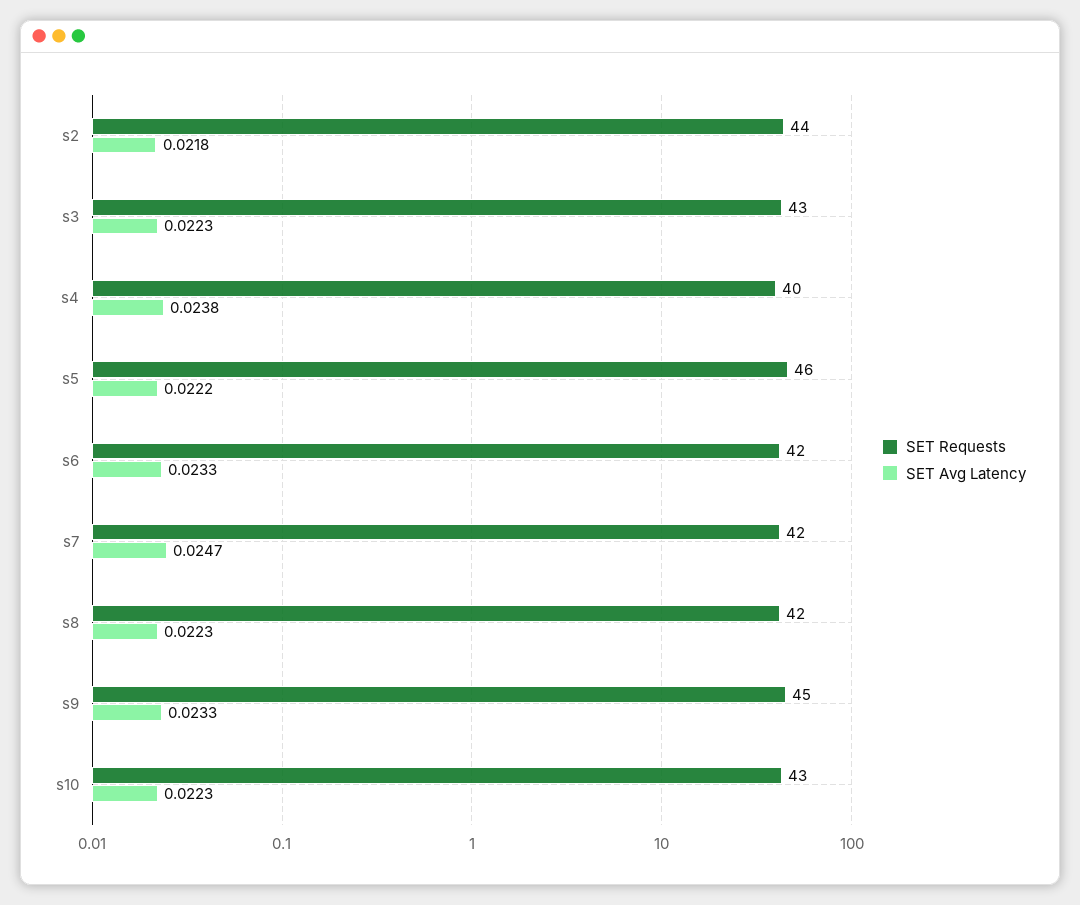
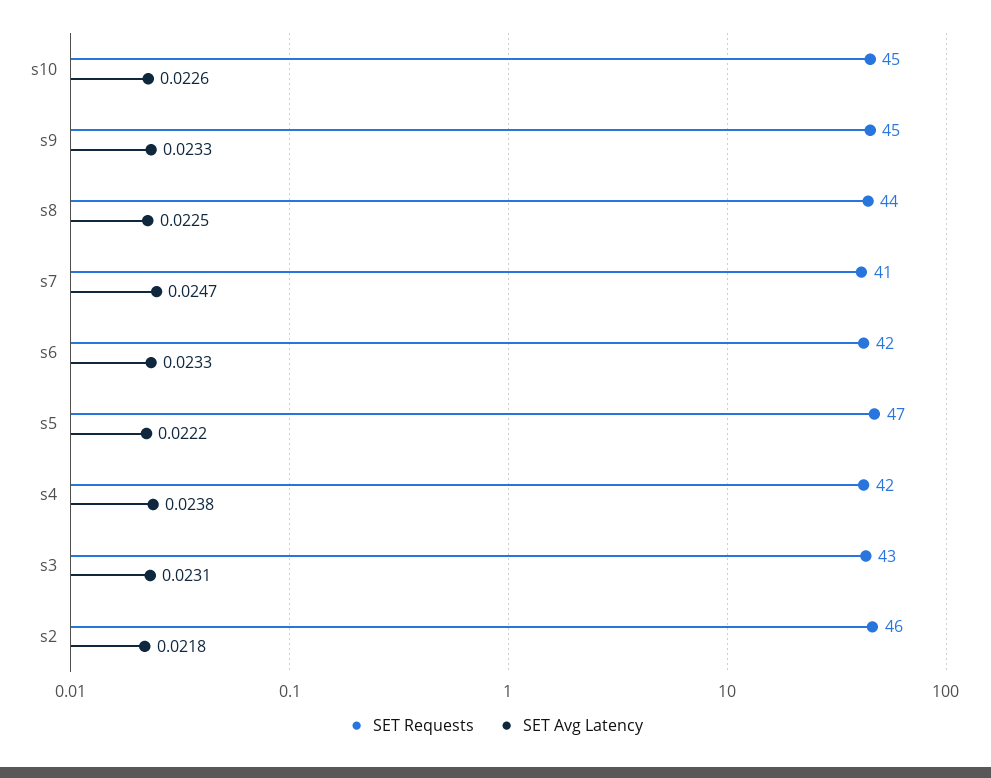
SET Requests, s2: 44 -> 46
SET Avg Latency, s3: 0.0223 -> 0.0231
SET Requests, s4: 40 -> 42
SET Requests, s5: 46 -> 47
SET Requests, s7: 42 -> 41
SET Requests, s8: 42 -> 44
SET Avg Latency, s8: 0.0223 -> 0.0225
SET Requests, s10: 43 -> 45
SET Avg Latency, s10: 0.0223 -> 0.0226

